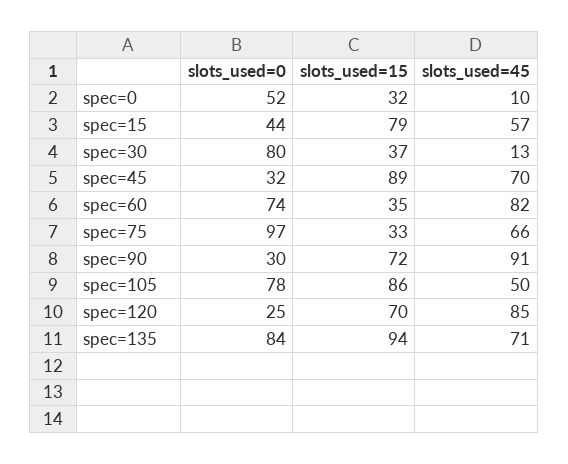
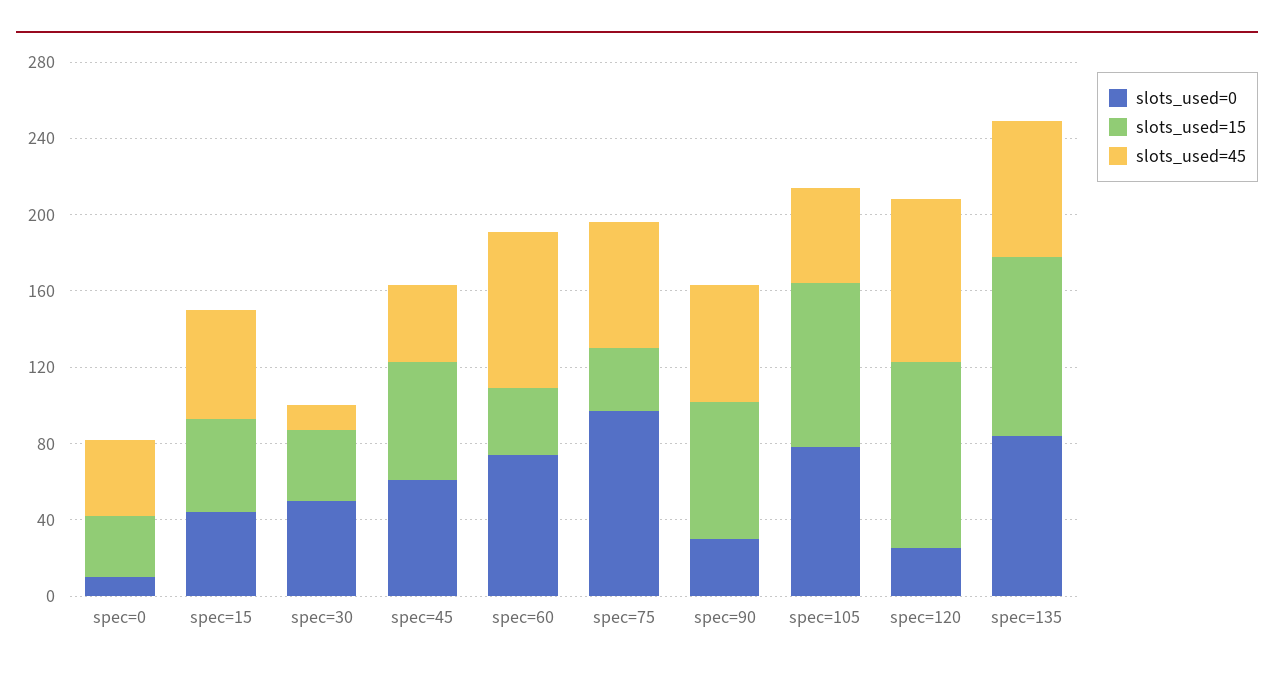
slots_used=0, spec=0: 52 -> 10
slots_used=45, spec=0: 10 -> 40
slots_used=15, spec=15: 79 -> 50
slots_used=0, spec=30: 80 -> 50
slots_used=0, spec=45: 32 -> 60
slots_used=15, spec=45: 89 -> 60
slots_used=45, spec=45: 70 -> 40
slots_used=45, spec=90: 91 -> 60
slots_used=15, spec=120: 70 -> 100

